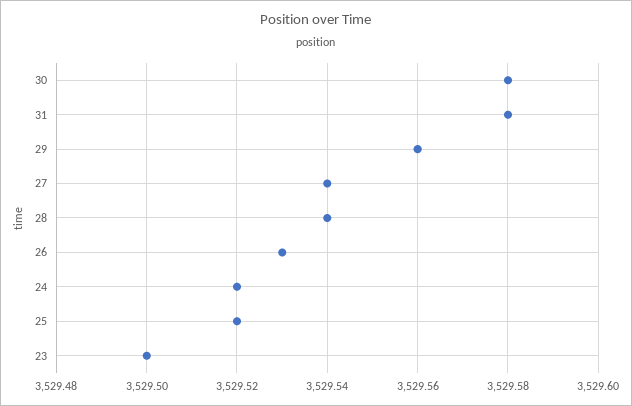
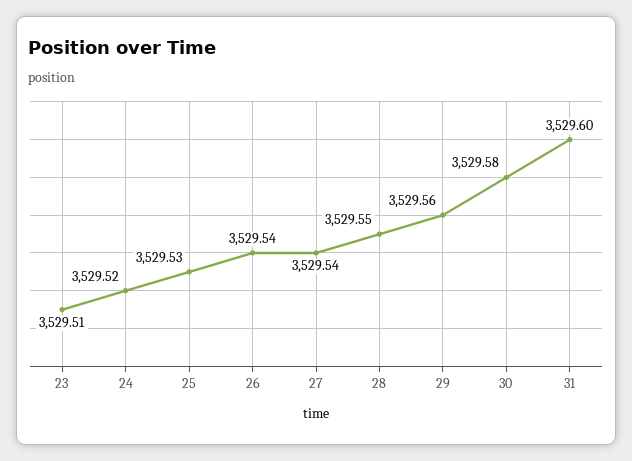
31: 3529.58 -> 3529.6
28: 3529.54 -> 3529.55
26: 3529.53 -> 3529.54
25: 3529.52 -> 3529.53
23: 3529.5 -> 3529.51

